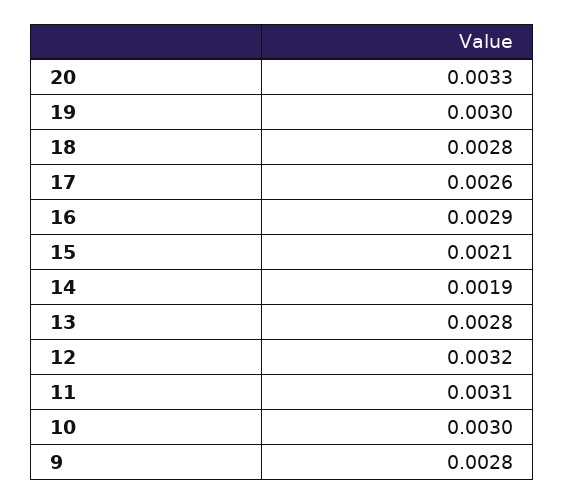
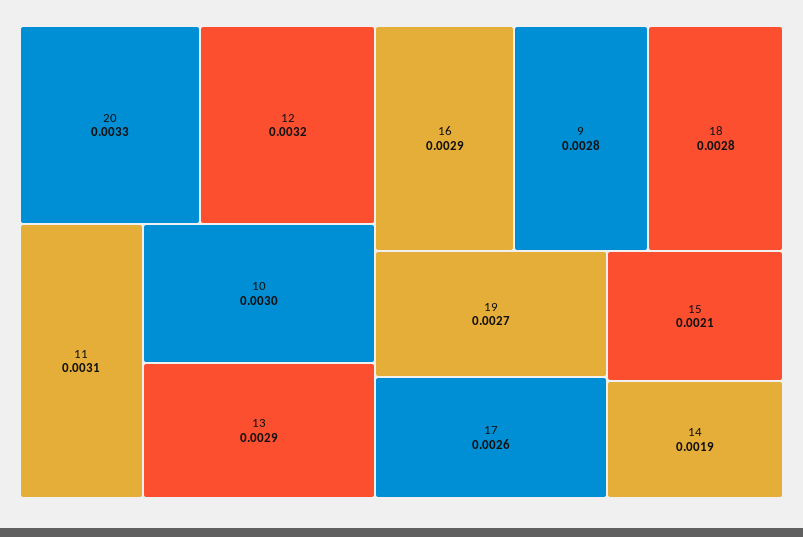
19: 0.003 -> 0.0027
13: 0.0028 -> 0.0029

